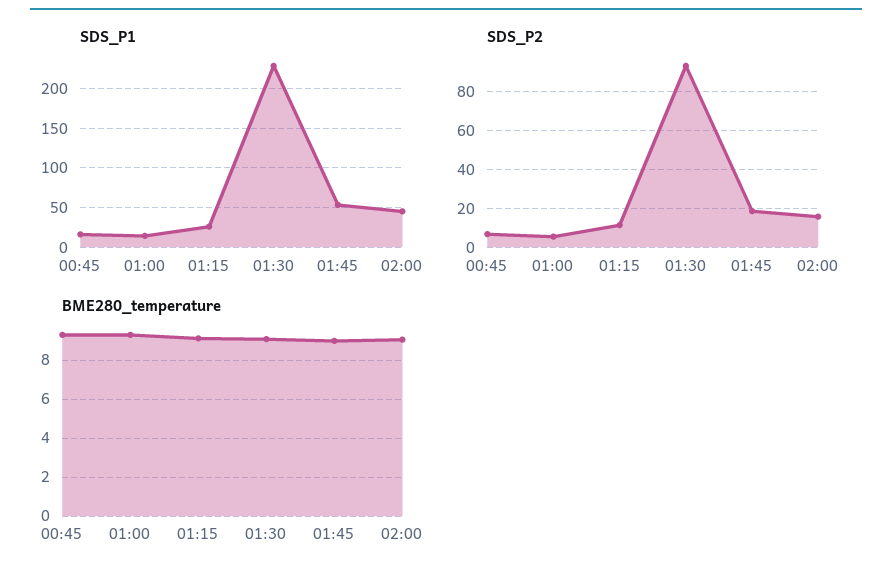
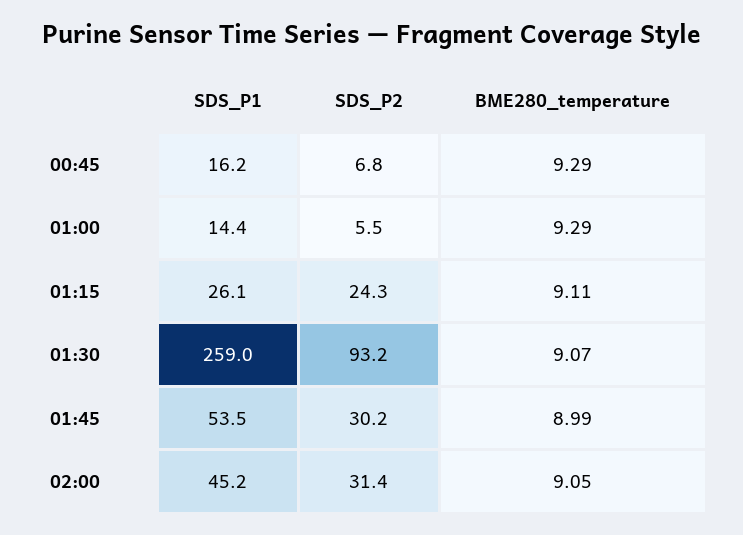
SDS_P1, 01:30: 230 -> 259
SDS_P2, 01:15: 10 -> 24.3
SDS_P2, 01:45: 20 -> 30.2
SDS_P2, 02:00: 15 -> 31.4

